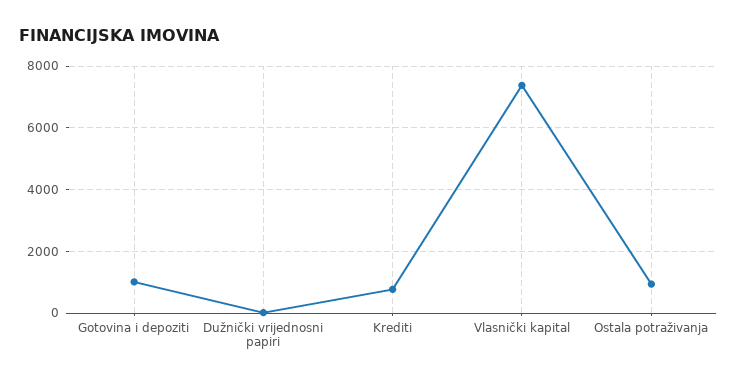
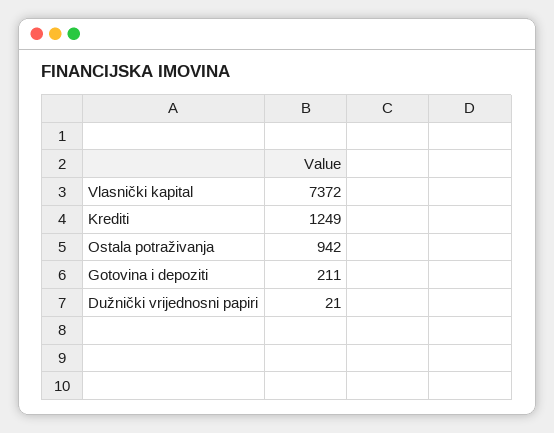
Gotovina i depoziti: 1000 -> 211
Krediti: 800 -> 1249

